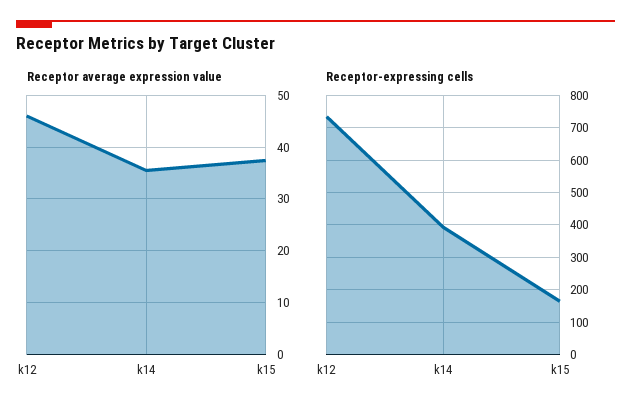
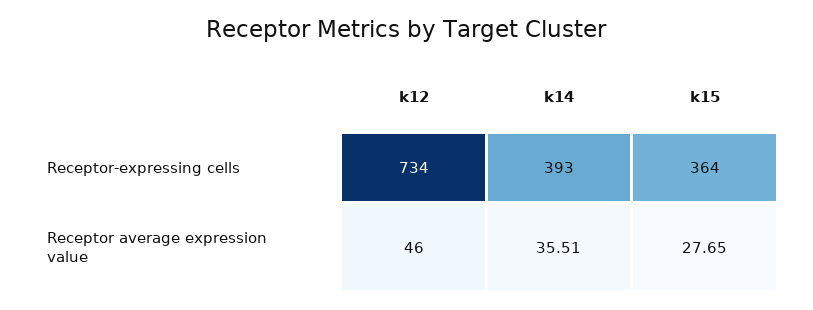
Receptor average expression value, k15: 38 -> 27.65
Receptor-expressing cells, k15: 160 -> 364

